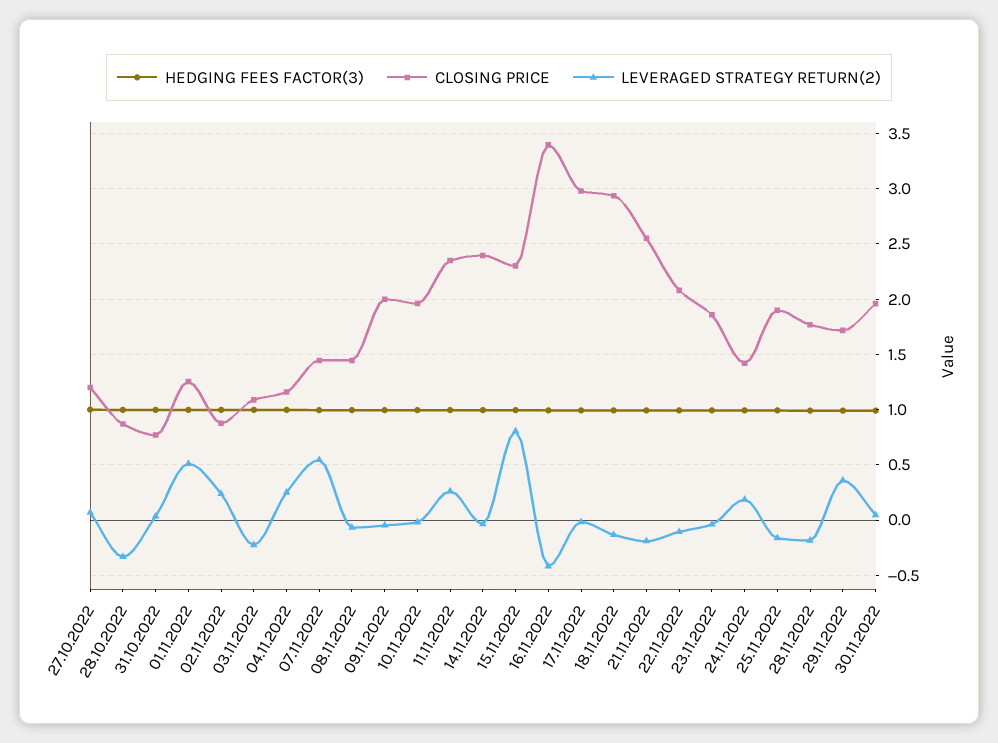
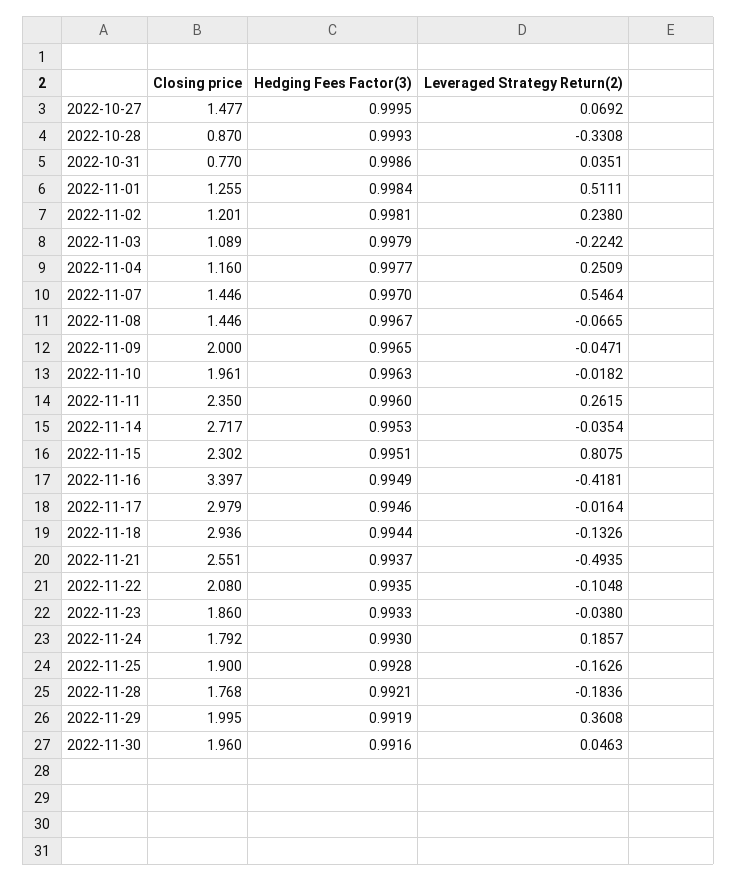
CLOSING PRICE, 27.10.2022: 1.2 -> 1.477
CLOSING PRICE, 02.11.2022: 0.9 -> 1.201
CLOSING PRICE, 14.11.2022: 2.4 -> 2.717
LEVERAGED STRATEGY RETURN(2), 21.11.2022: -0.2 -> -0.4935
CLOSING PRICE, 24.11.2022: 1.4 -> 1.792
CLOSING PRICE, 29.11.2022: 1.7 -> 1.995

